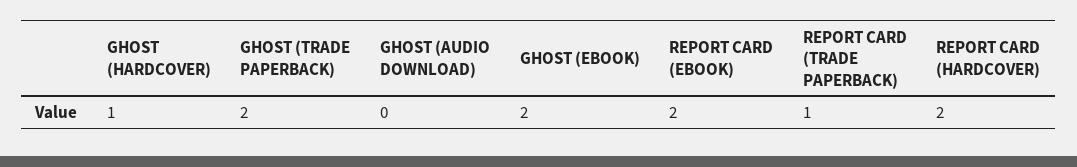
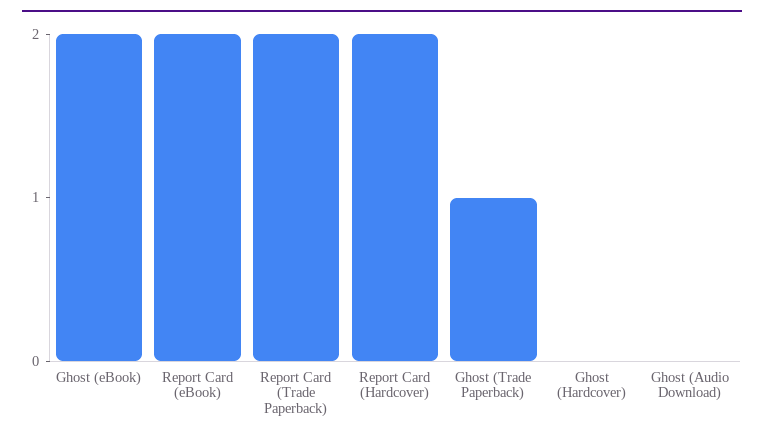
GHOST (HARDCOVER): 1 -> 0
GHOST (TRADE PAPERBACK): 2 -> 1
REPORT CARD (TRADE PAPERBACK): 1 -> 2

